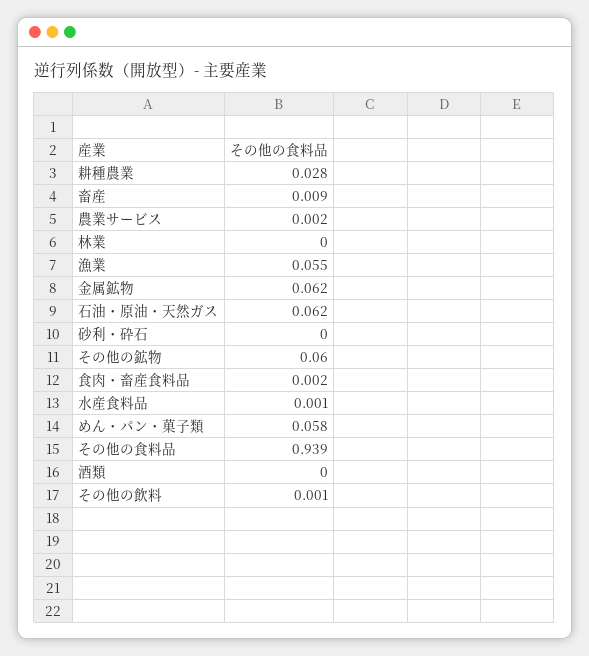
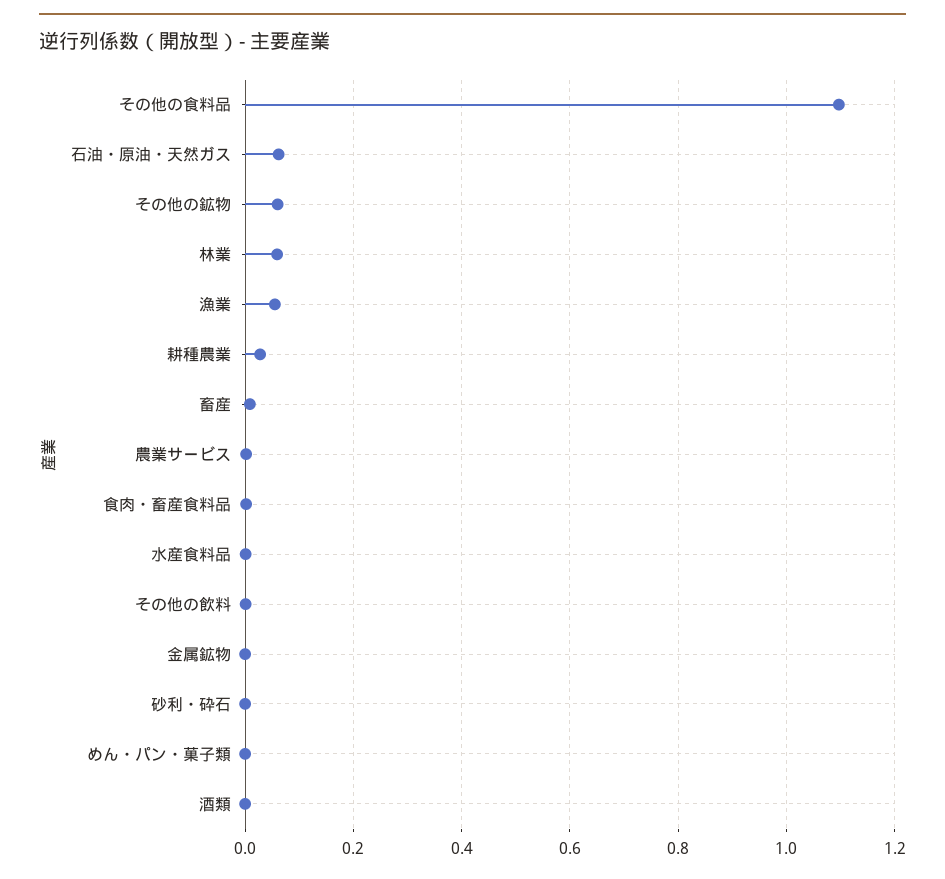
林業: 0 -> 0.06
金属鉱物: 0.062 -> 0
めん・パン・菓子類: 0.058 -> 0
その他の食料品: 0.939 -> 1.1

